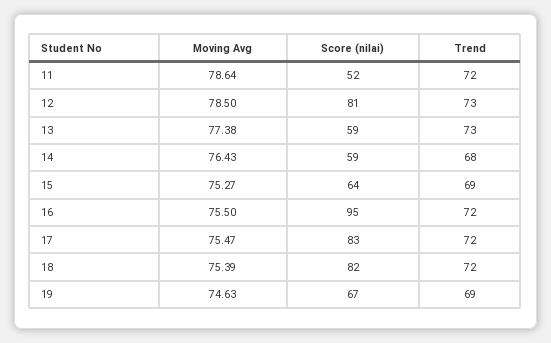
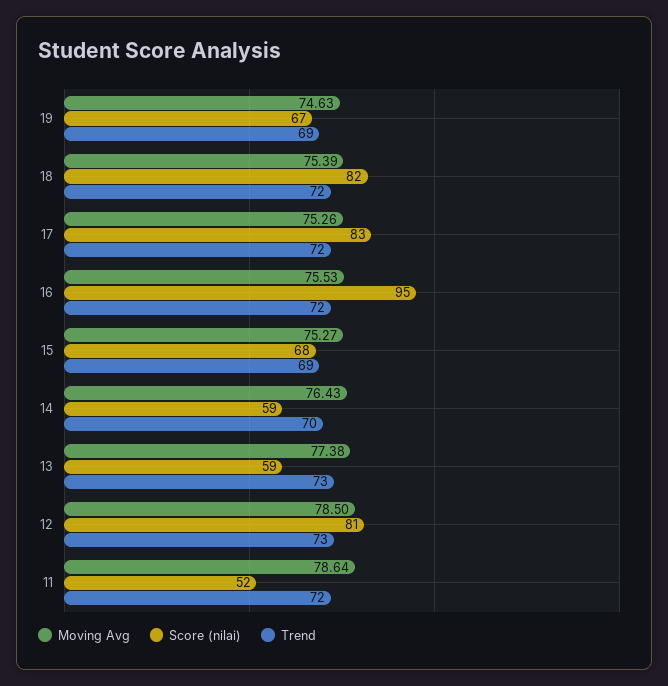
Trend, 14: 68 -> 70
Score (nilai), 15: 64 -> 68
Moving Avg, 16: 75.5 -> 75.53
Moving Avg, 17: 75.47 -> 75.26

